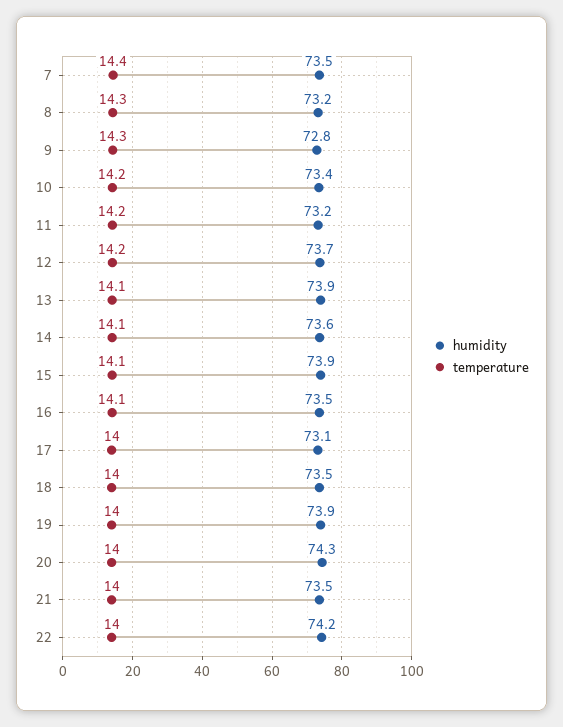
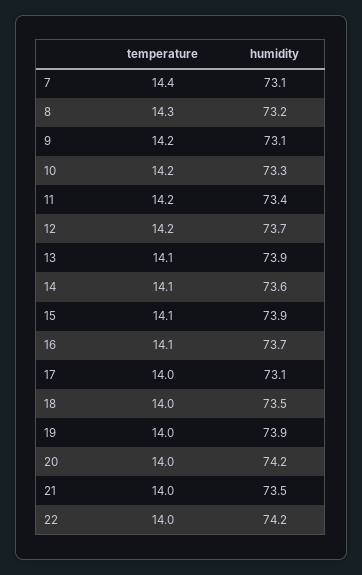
humidity, 7: 73.5 -> 73.1
humidity, 9: 72.8 -> 73.1
temperature, 9: 14.3 -> 14.2
humidity, 10: 73.4 -> 73.3
humidity, 11: 73.2 -> 73.4
humidity, 16: 73.5 -> 73.7
humidity, 20: 74.3 -> 74.2

